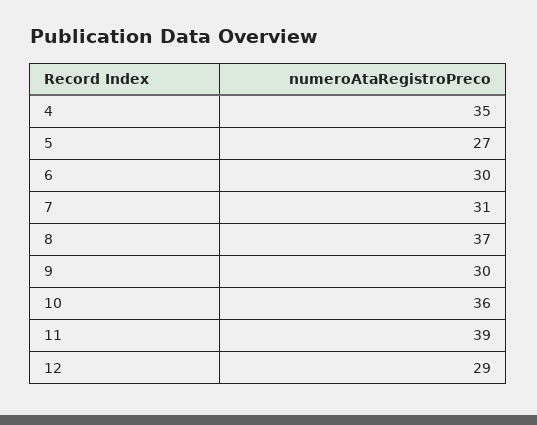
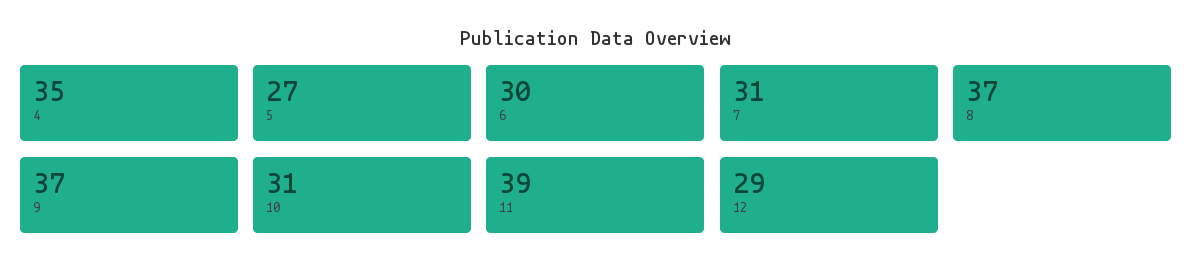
9: 30 -> 37
10: 36 -> 31

